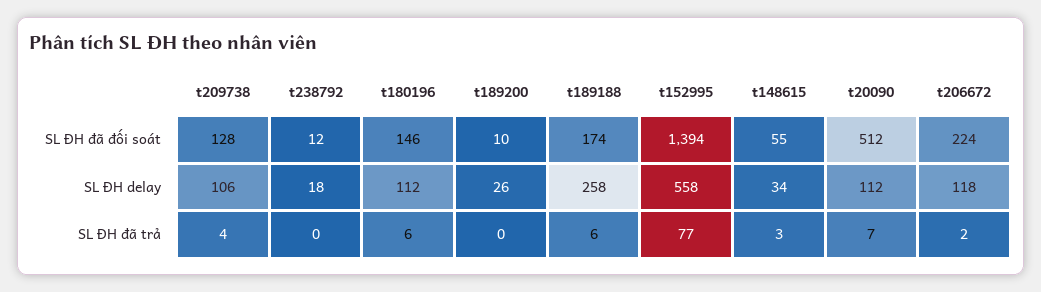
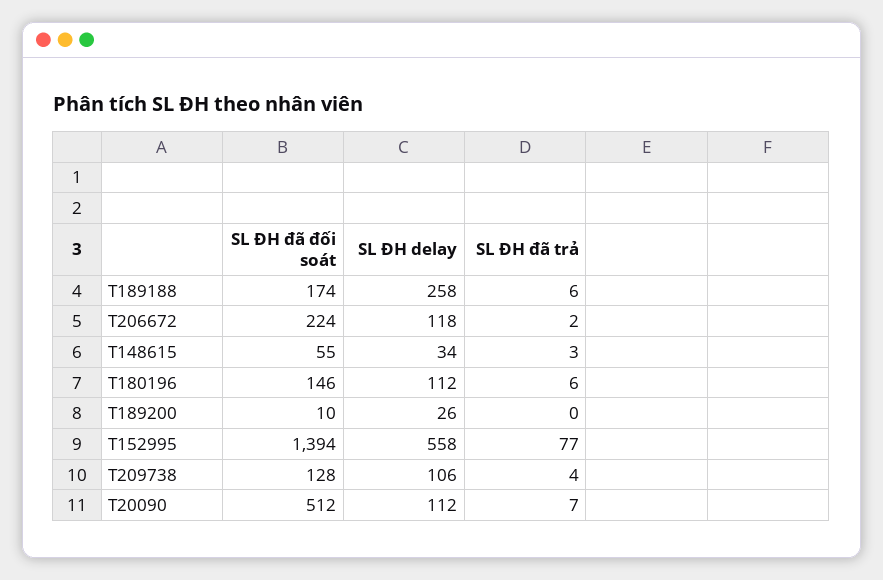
t238792, SL ĐH đã đối soát: 12 -> none
t238792, SL ĐH delay: 18 -> none
t238792, SL ĐH đã trả: 0 -> none

